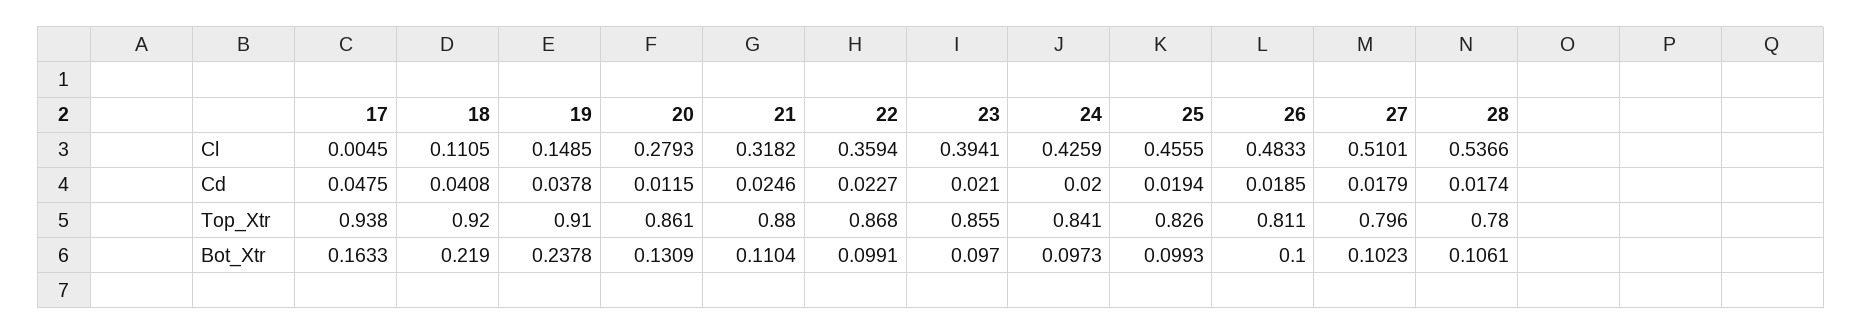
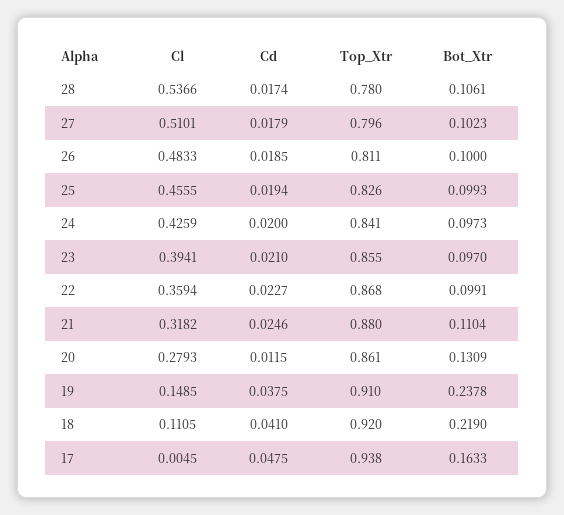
18, Cd: 0.0408 -> 0.041
19, Cd: 0.0378 -> 0.0375

